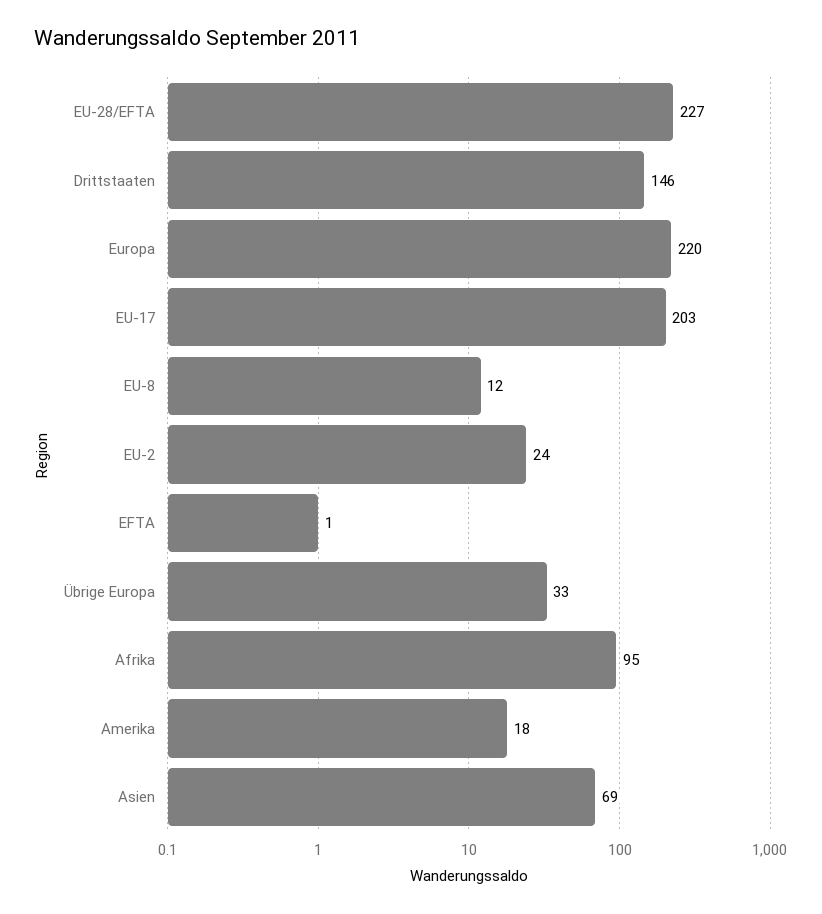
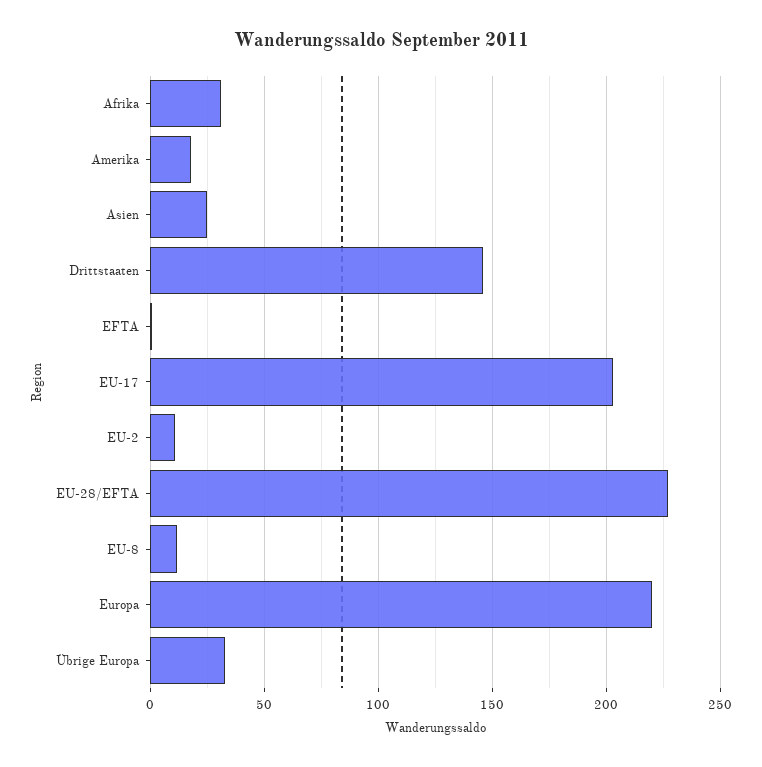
EU-2: 24 -> 10
Afrika: 95 -> 30
Asien: 69 -> 25

